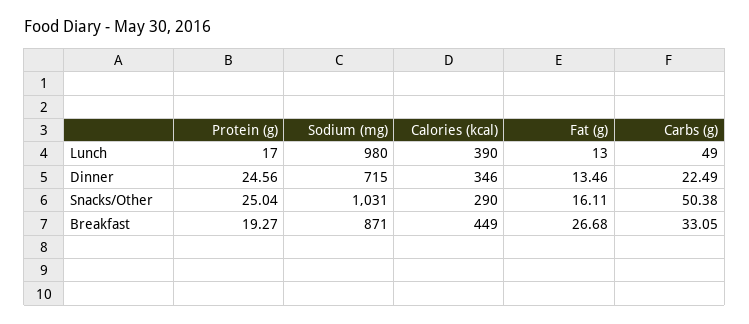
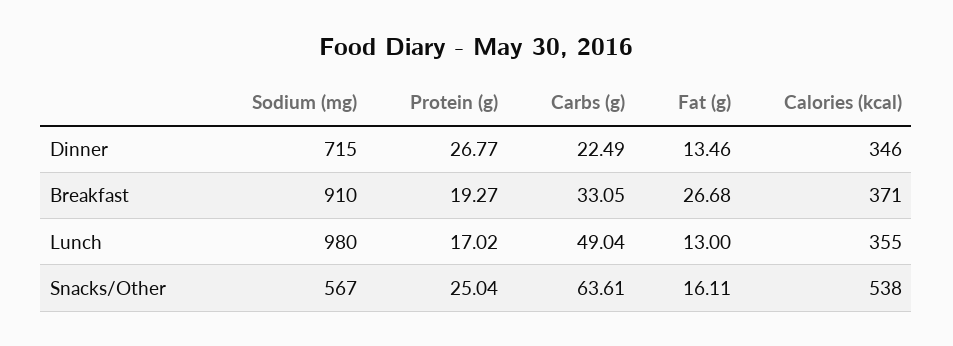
Protein (g), Lunch: 17 -> 17.02
Calories (kcal), Lunch: 390 -> 355
Carbs (g), Lunch: 49 -> 49.04
Protein (g), Dinner: 24.56 -> 26.77
Sodium (mg), Snacks/Other: 1031 -> 567
Calories (kcal), Snacks/Other: 290 -> 538
Carbs (g), Snacks/Other: 50.38 -> 63.61
Sodium (mg), Breakfast: 871 -> 910
Calories (kcal), Breakfast: 449 -> 371

